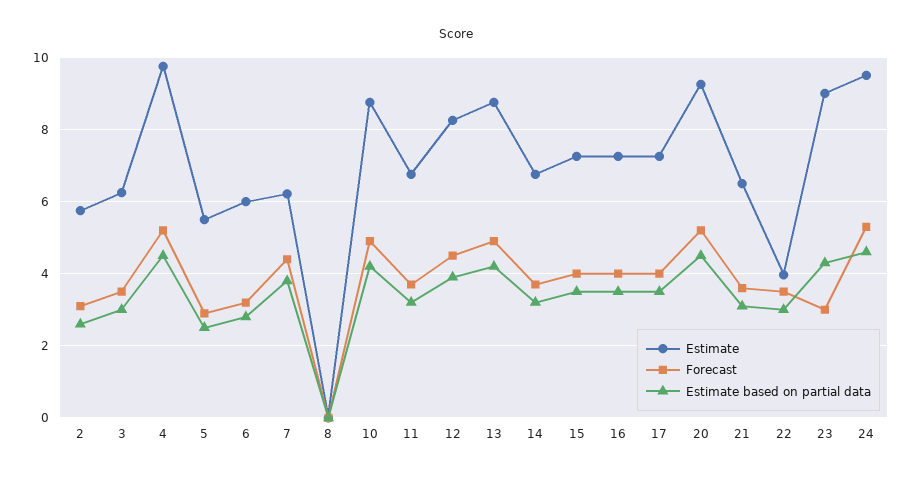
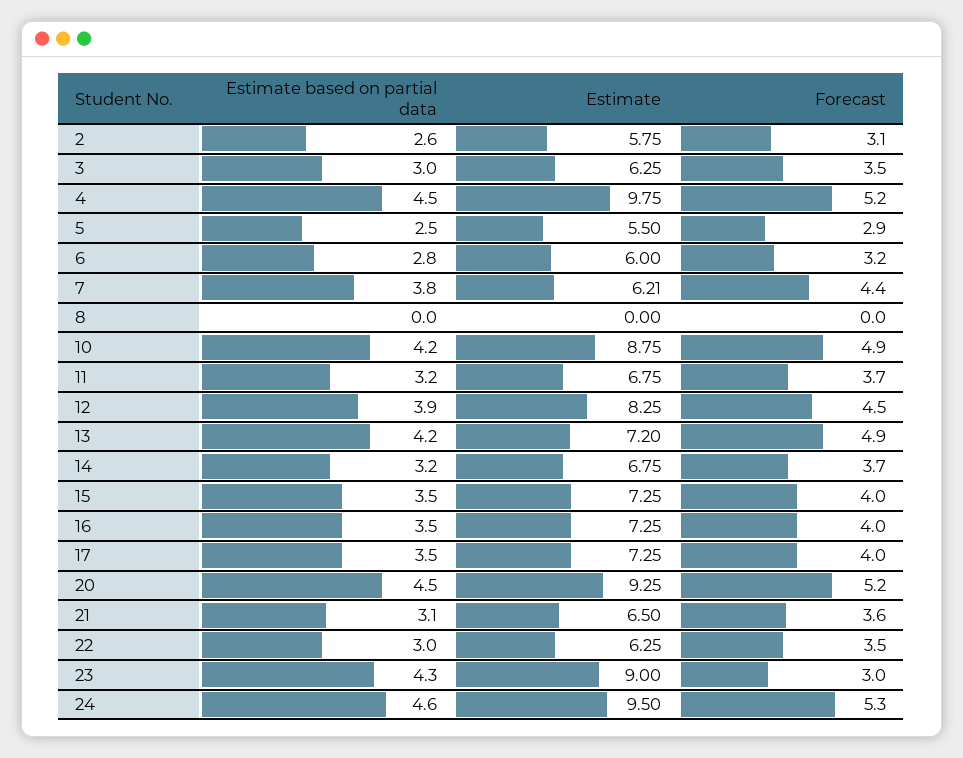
Estimate, 13: 8.8 -> 7.2
Estimate, 22: 4 -> 6.25

